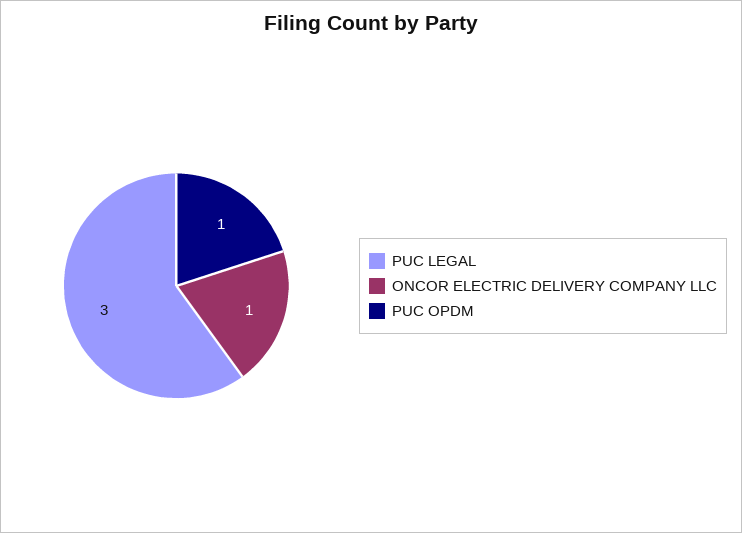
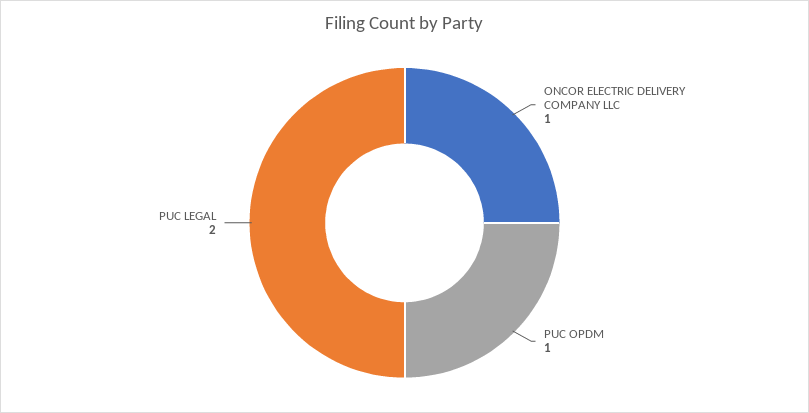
PUC LEGAL: 3 -> 2

